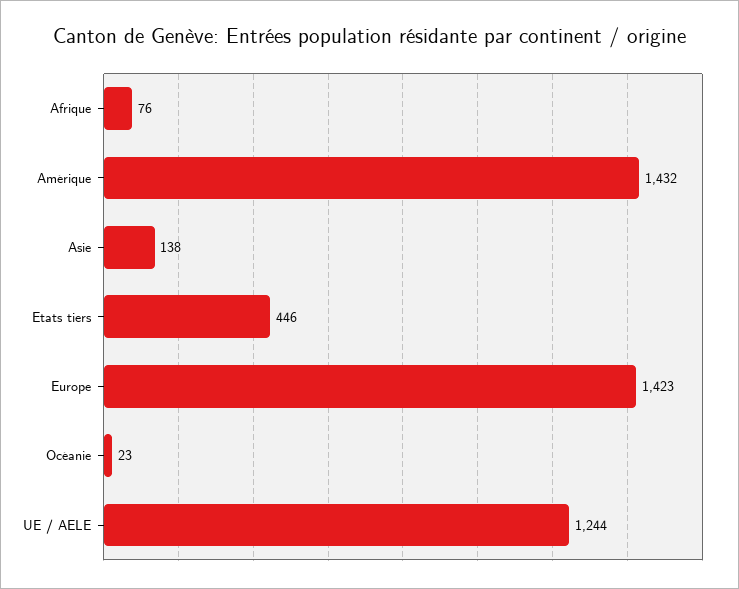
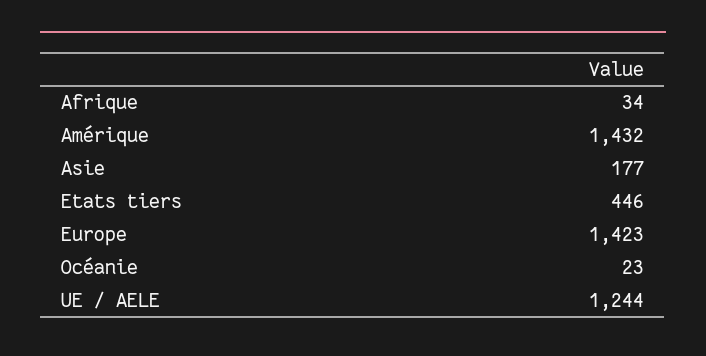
Afrique: 76 -> 34
Asie: 138 -> 177

